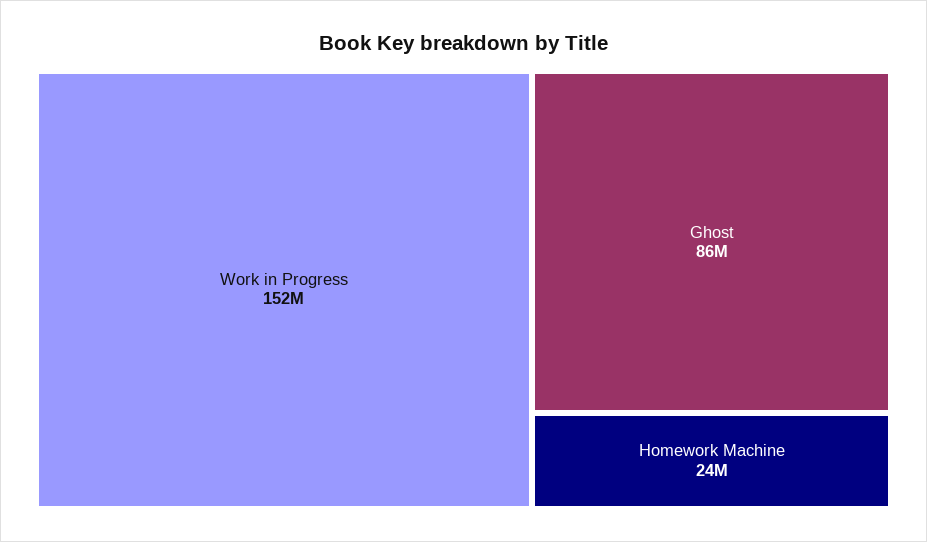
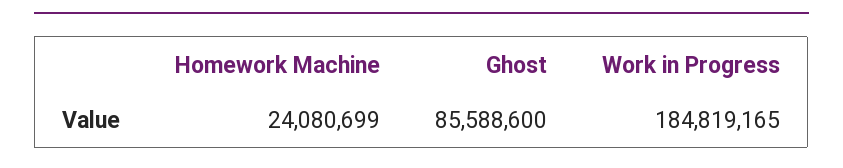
Work in Progress: 152000000 -> 184819165

